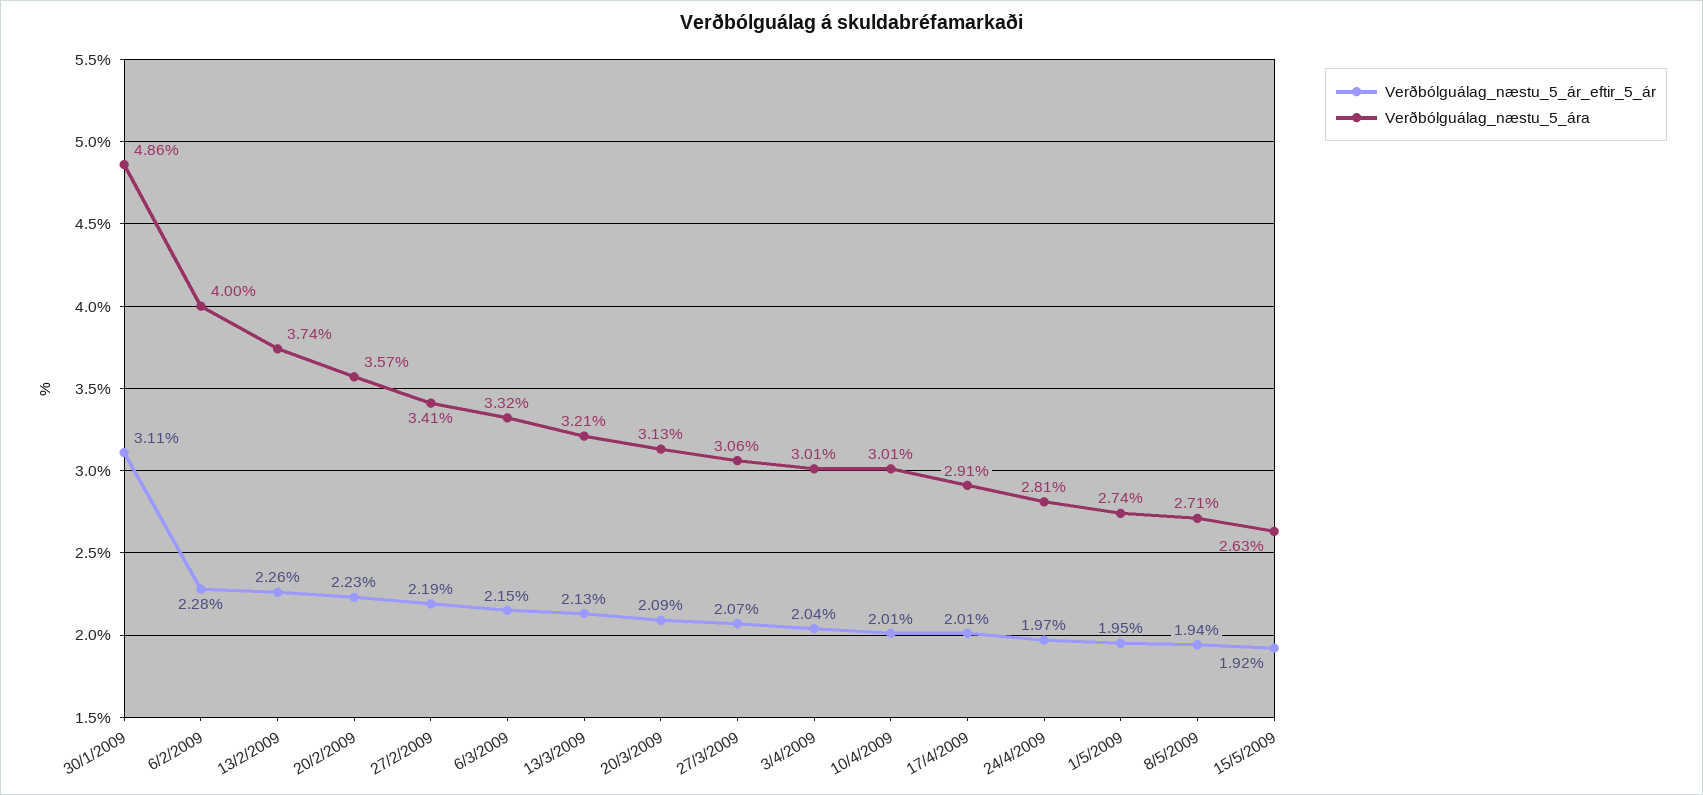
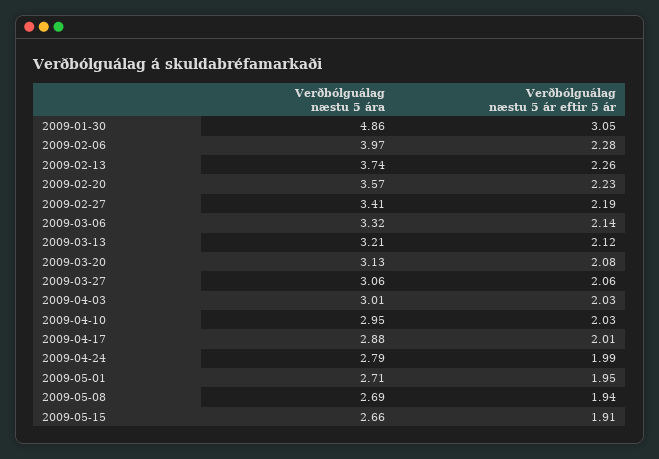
Verðbólguálag_næstu_5_ár_eftir_5_ár, 30/1/2009: 3.11 -> 3.05
Verðbólguálag_næstu_5_ára, 6/2/2009: 4 -> 3.97
Verðbólguálag_næstu_5_ár_eftir_5_ár, 6/3/2009: 2.15 -> 2.14
Verðbólguálag_næstu_5_ár_eftir_5_ár, 13/3/2009: 2.13 -> 2.12
Verðbólguálag_næstu_5_ár_eftir_5_ár, 20/3/2009: 2.09 -> 2.08
Verðbólguálag_næstu_5_ár_eftir_5_ár, 27/3/2009: 2.07 -> 2.06
Verðbólguálag_næstu_5_ár_eftir_5_ár, 3/4/2009: 2.04 -> 2.03
Verðbólguálag_næstu_5_ár_eftir_5_ár, 10/4/2009: 2.01 -> 2.03
Verðbólguálag_næstu_5_ára, 10/4/2009: 3.01 -> 2.95
Verðbólguálag_næstu_5_ára, 17/4/2009: 2.91 -> 2.88
Verðbólguálag_næstu_5_ár_eftir_5_ár, 24/4/2009: 1.97 -> 1.99
Verðbólguálag_næstu_5_ára, 24/4/2009: 2.81 -> 2.79
Verðbólguálag_næstu_5_ára, 1/5/2009: 2.74 -> 2.71
Verðbólguálag_næstu_5_ára, 8/5/2009: 2.71 -> 2.69
Verðbólguálag_næstu_5_ár_eftir_5_ár, 15/5/2009: 1.92 -> 1.91
Verðbólguálag_næstu_5_ára, 15/5/2009: 2.63 -> 2.66

